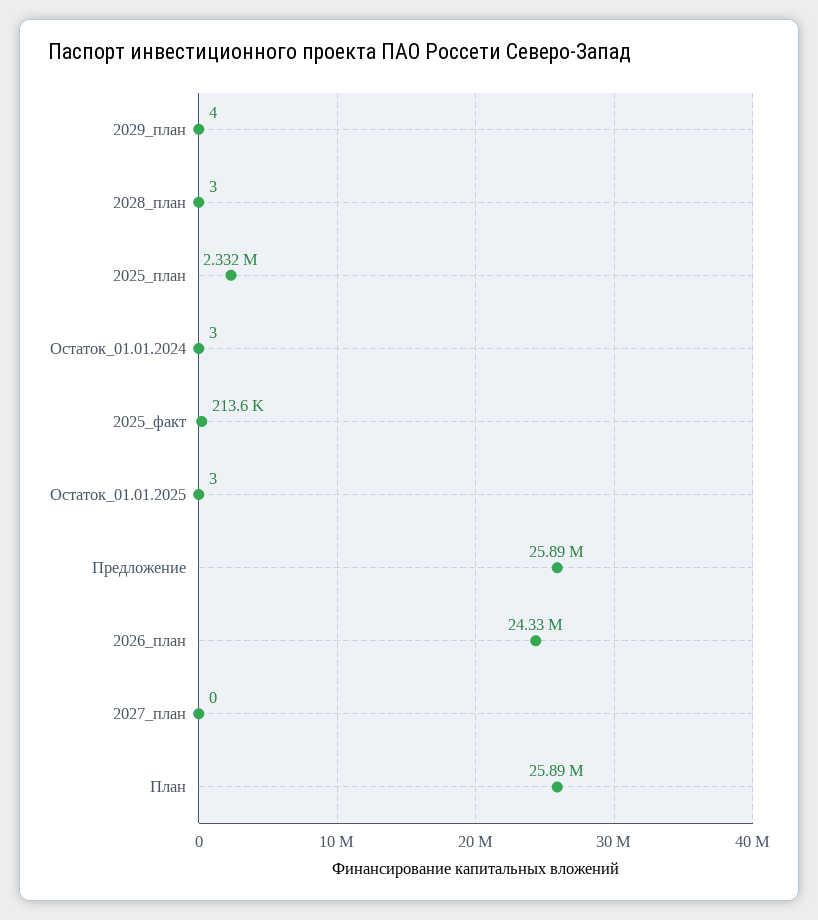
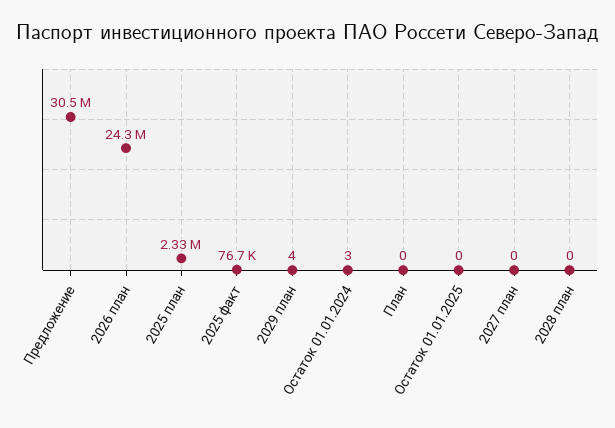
2028_план: 3 -> 0
2025_факт: 213600 -> 76700
Остаток_01.01.2025: 3 -> 0
Предложение: 25890000 -> 30500000
План: 25890000 -> 0

